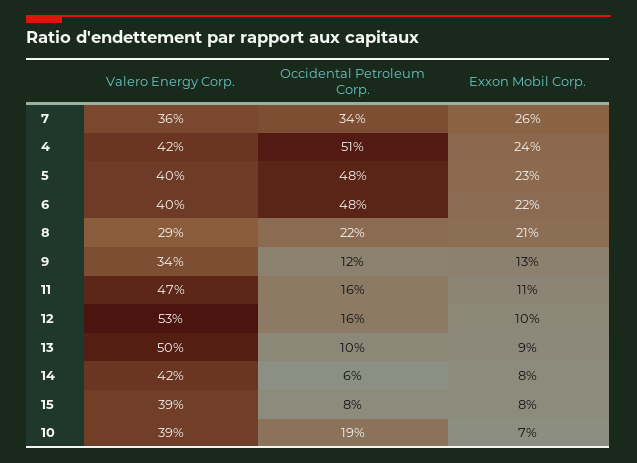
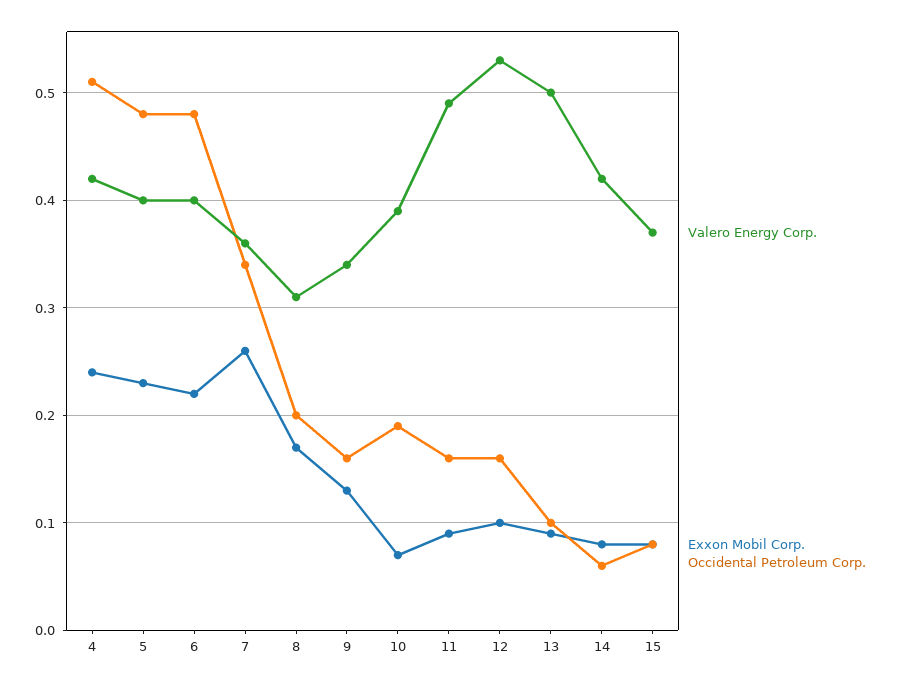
Valero Energy Corp., 8: 0.29 -> 0.31
Occidental Petroleum Corp., 8: 0.22 -> 0.2
Exxon Mobil Corp., 8: 0.21 -> 0.17
Occidental Petroleum Corp., 9: 0.12 -> 0.16
Valero Energy Corp., 11: 0.47 -> 0.49
Exxon Mobil Corp., 11: 0.11 -> 0.09
Valero Energy Corp., 15: 0.39 -> 0.37

